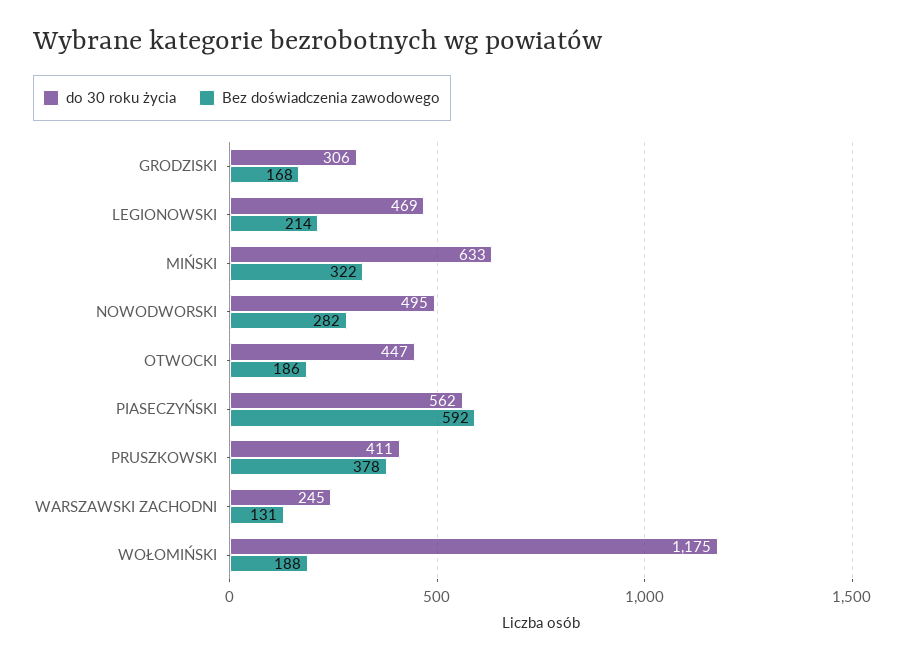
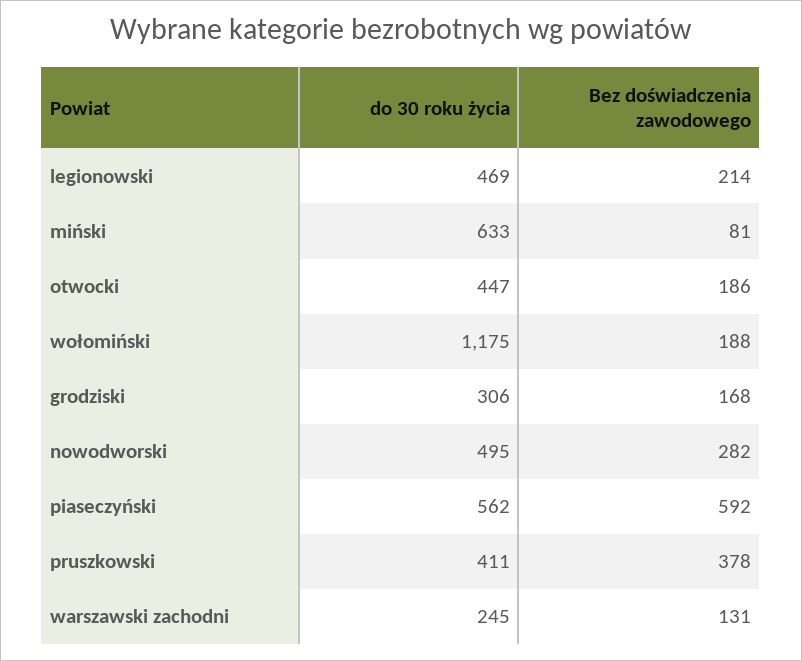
Bez doświadczenia zawodowego, MIŃSKI: 322 -> 81

